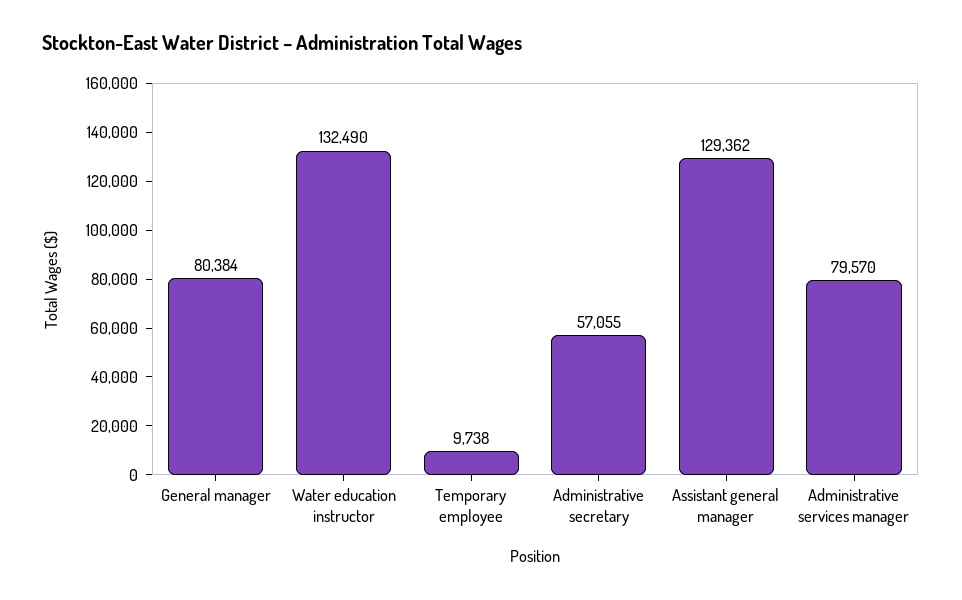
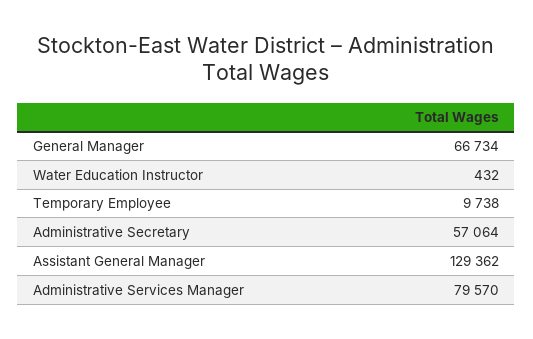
General manager: 80384 -> 66734
Water education instructor: 132490 -> 432
Administrative secretary: 57055 -> 57064

